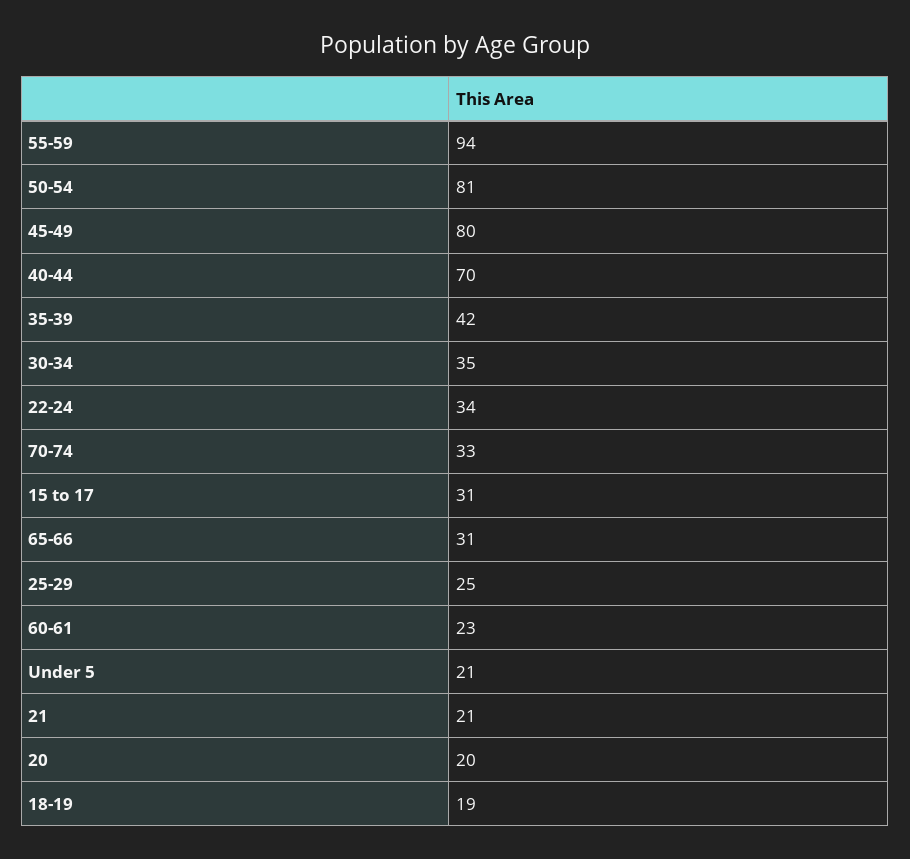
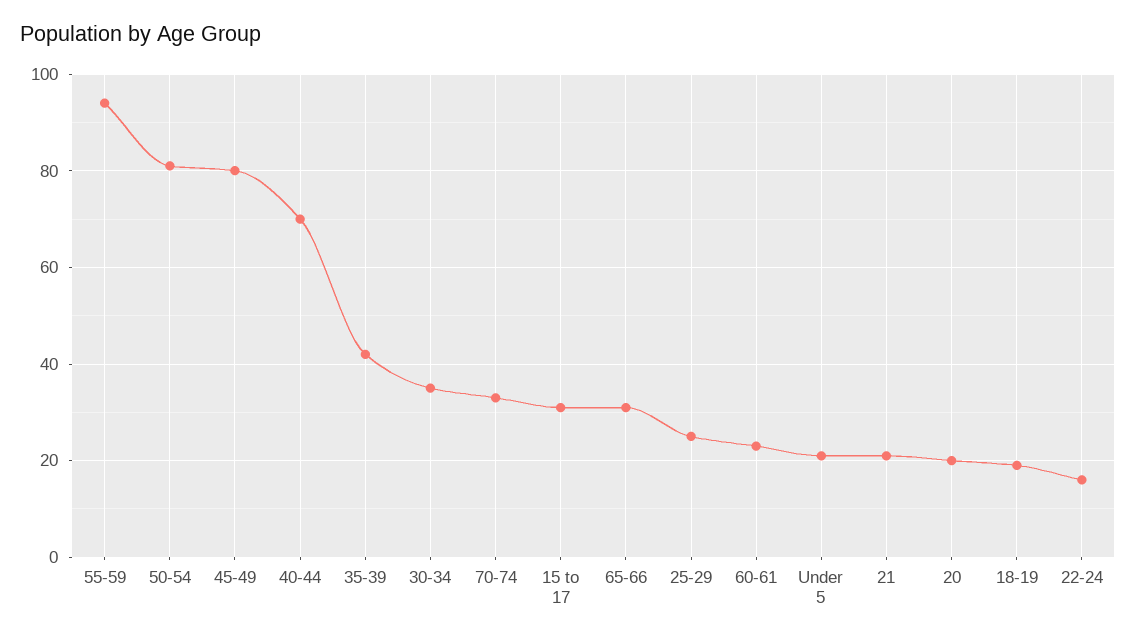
22-24: 34 -> 15

